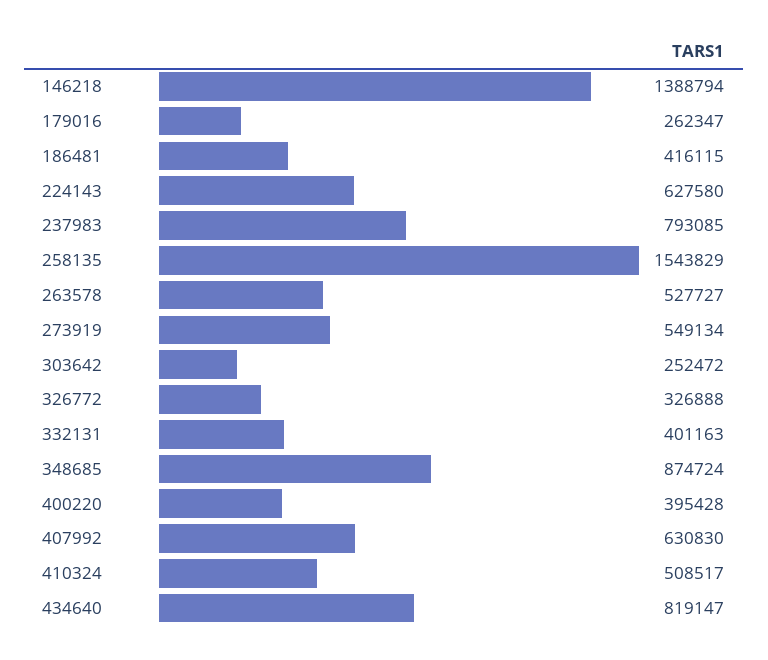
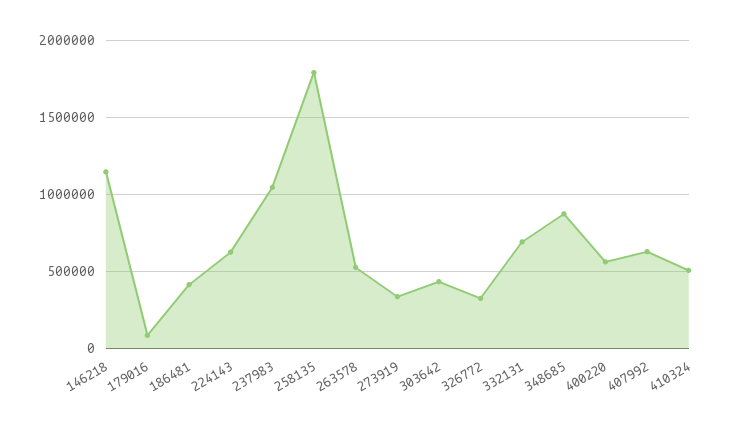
146218: 1388794 -> 1150000
179016: 262347 -> 100000
237983: 793085 -> 1050000
258135: 1543829 -> 1800000
273919: 549134 -> 350000
303642: 252472 -> 450000
332131: 401163 -> 700000
400220: 395428 -> 550000
434640: 819147 -> none

